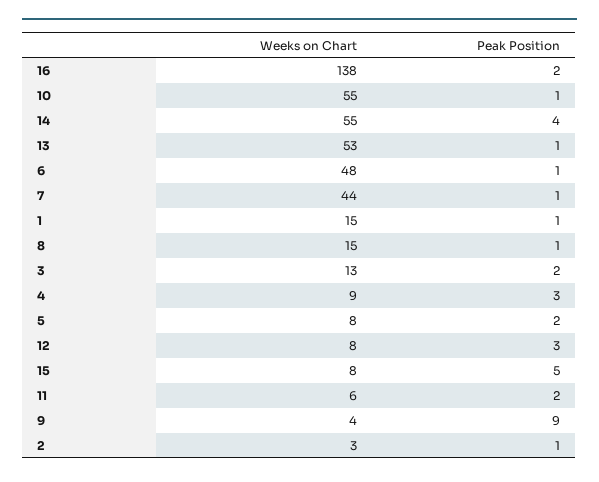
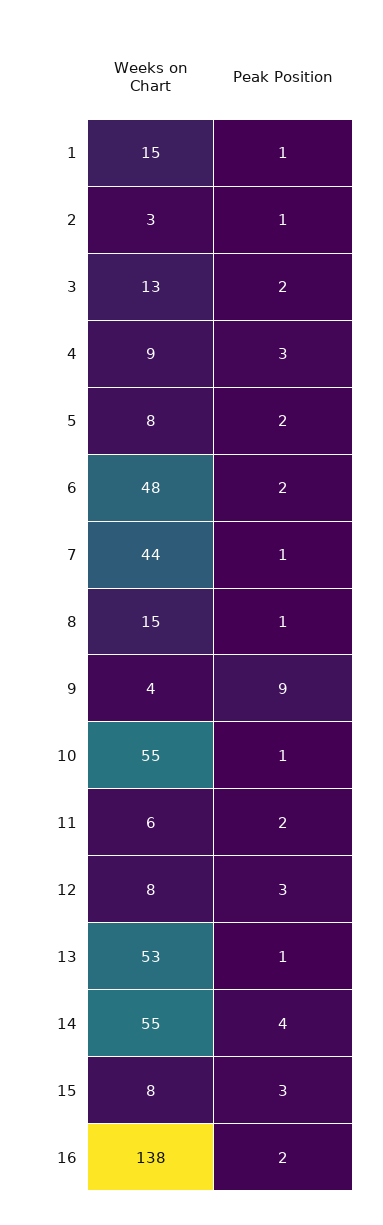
Peak Position, 6: 1 -> 2
Peak Position, 15: 5 -> 3

